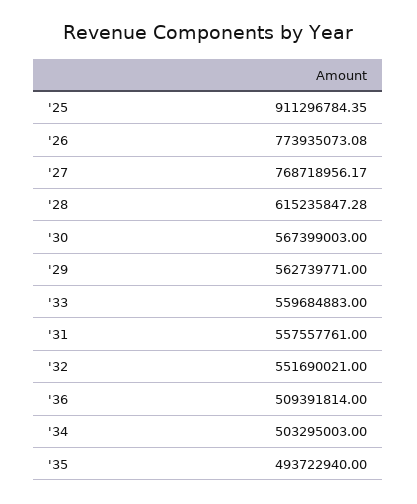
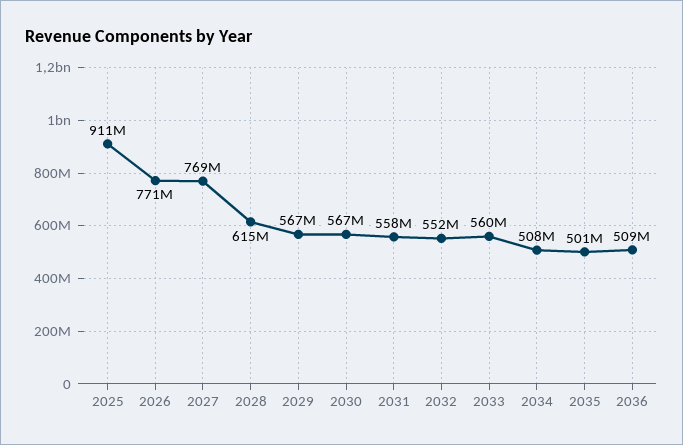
'26: 773935073.08 -> 771000000
'29: 562739771 -> 567000000
'34: 503295003 -> 508000000
'35: 493722940 -> 501000000

